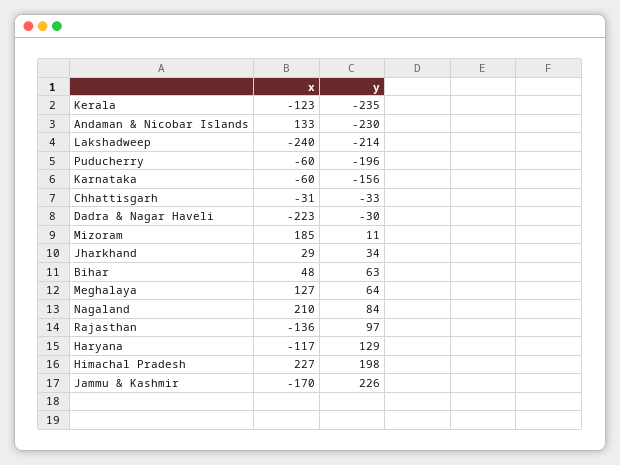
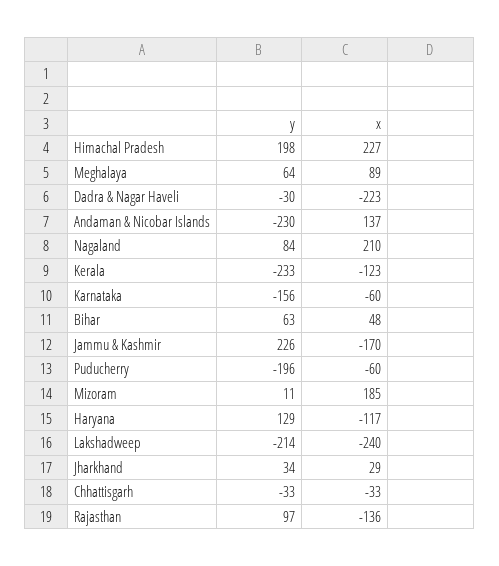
y, Kerala: -235 -> -233
x, Andaman & Nicobar Islands: 133 -> 137
x, Chhattisgarh: -31 -> -33
x, Meghalaya: 127 -> 89

